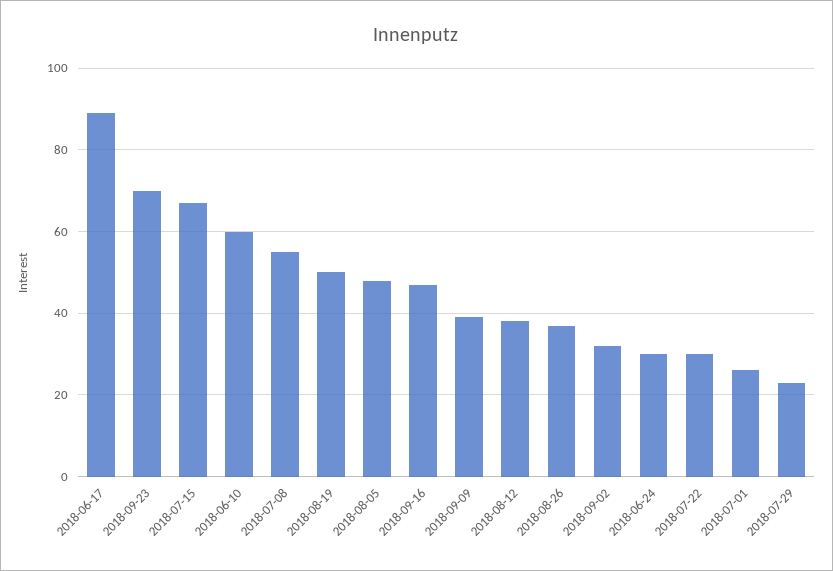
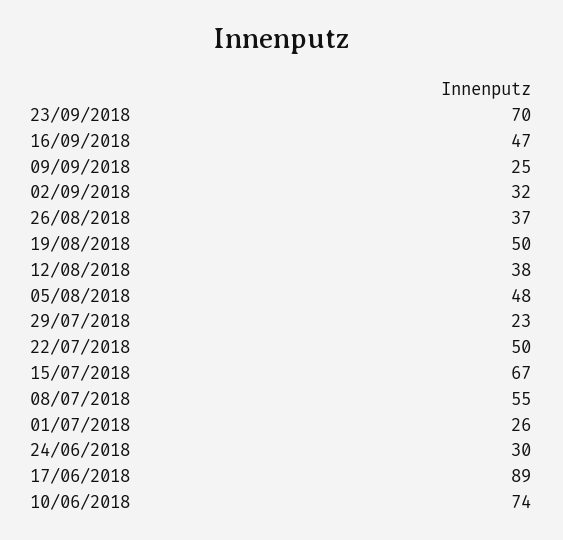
2018-06-10: 60 -> 74
2018-09-09: 40 -> 25
2018-07-22: 30 -> 50

